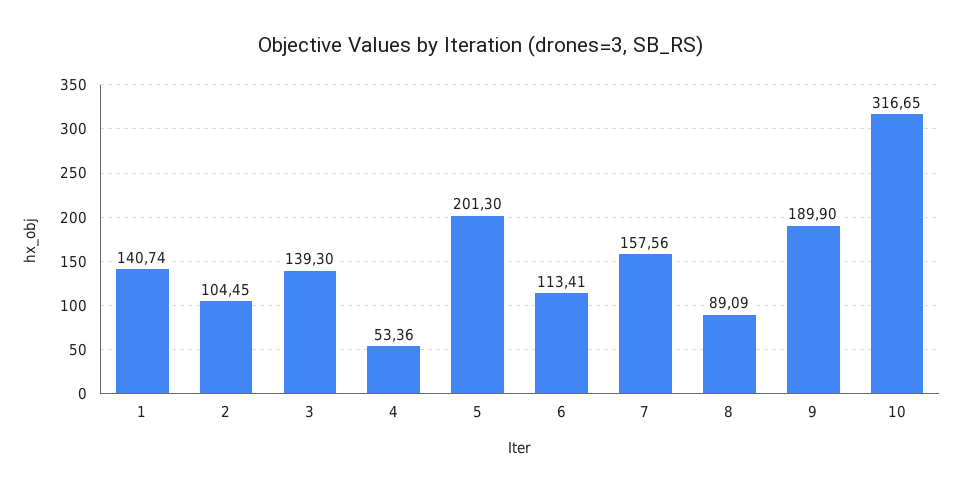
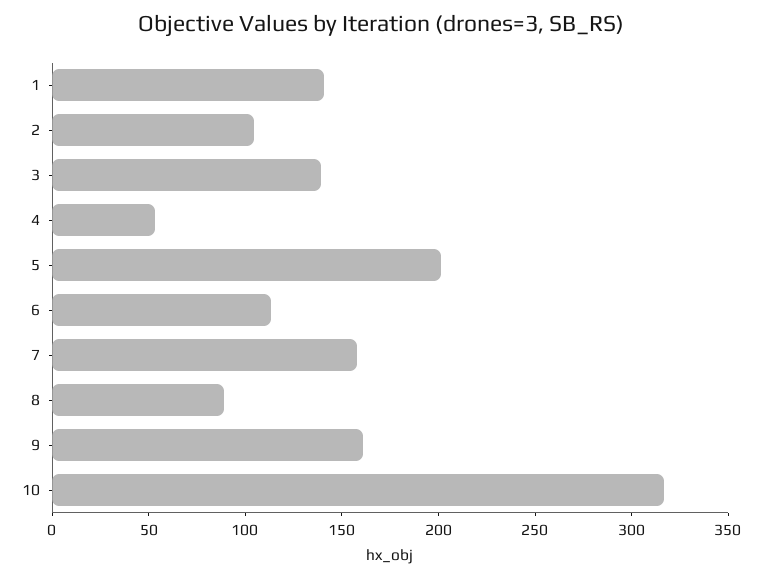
9: 189.9 -> 160

